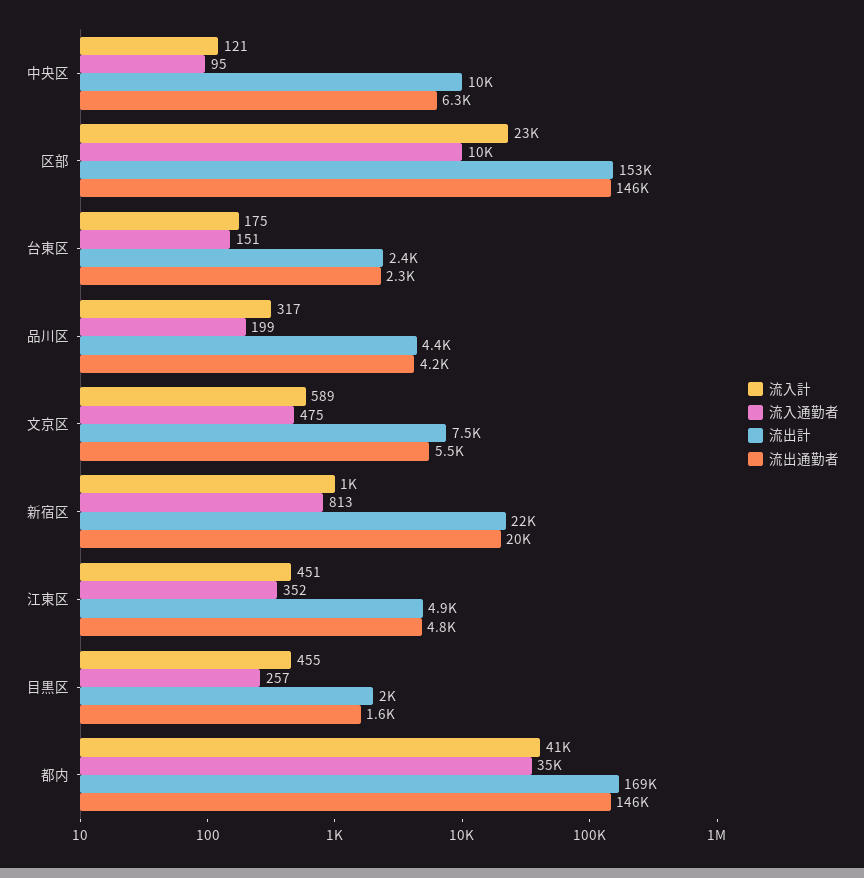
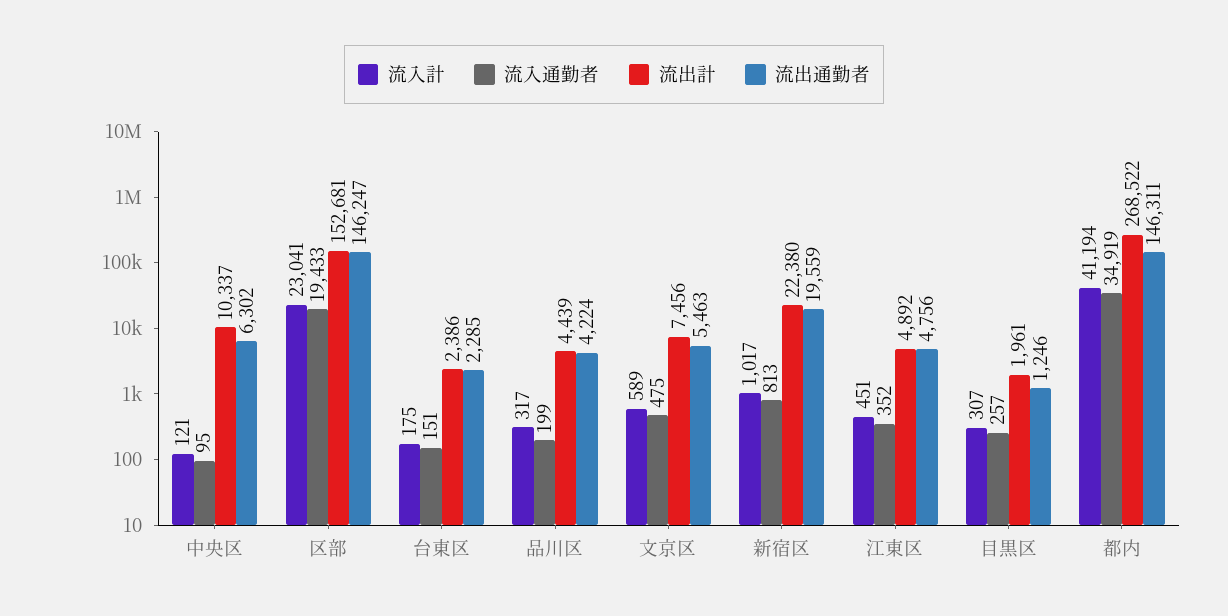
流入通勤者, 区部: 10000 -> 19433
流入計, 目黒区: 455 -> 307
流出通勤者, 目黒区: 1600 -> 1246
流出計, 都内: 169000 -> 268522

